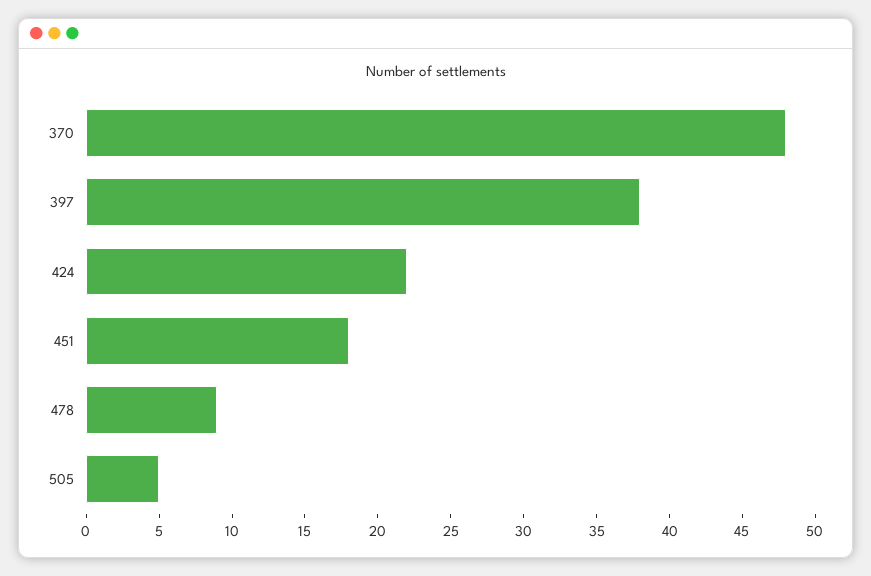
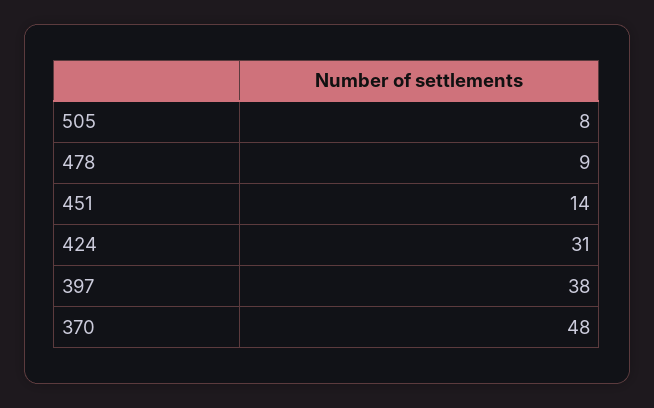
424: 22 -> 31
451: 18 -> 14
505: 5 -> 8

